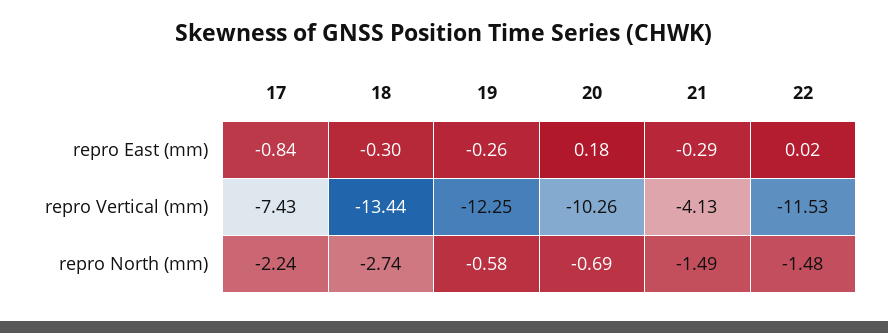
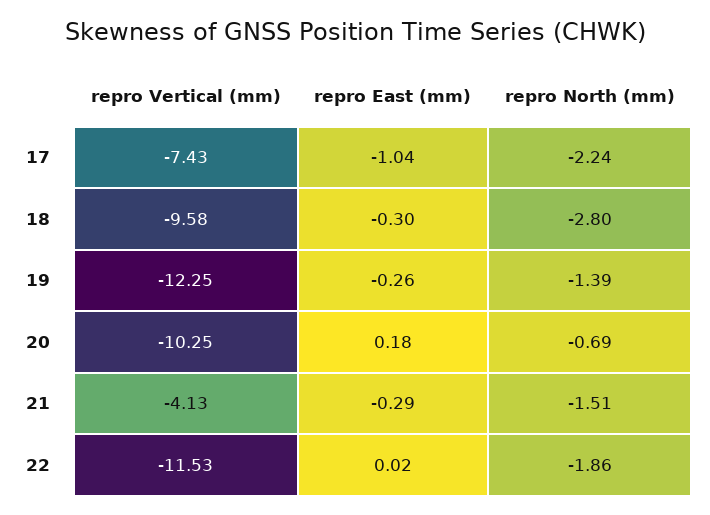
17, repro East (mm): -0.84 -> -1.04
18, repro Vertical (mm): -13.44 -> -9.58
20, repro Vertical (mm): -10.26 -> -10.25
18, repro North (mm): -2.74 -> -2.8
19, repro North (mm): -0.58 -> -1.39
21, repro North (mm): -1.49 -> -1.51
22, repro North (mm): -1.48 -> -1.86

